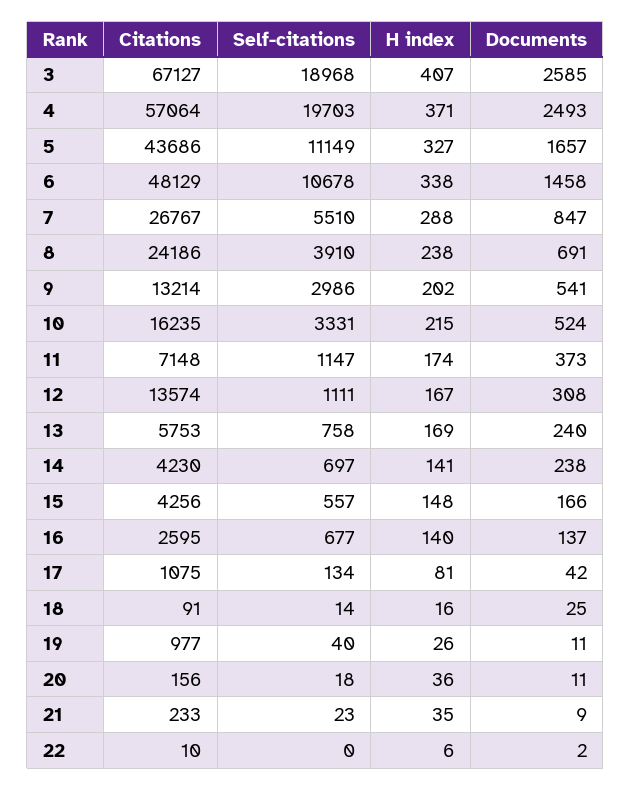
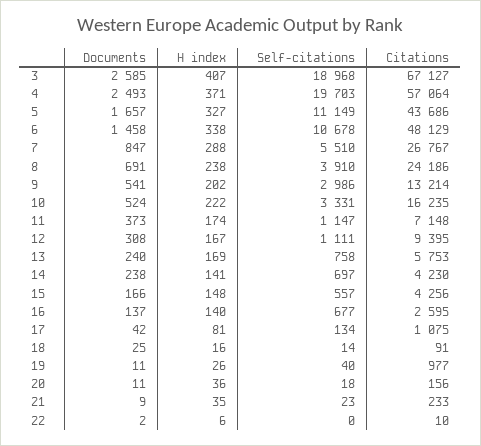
H index, 10: 215 -> 222
Citations, 12: 13574 -> 9395

